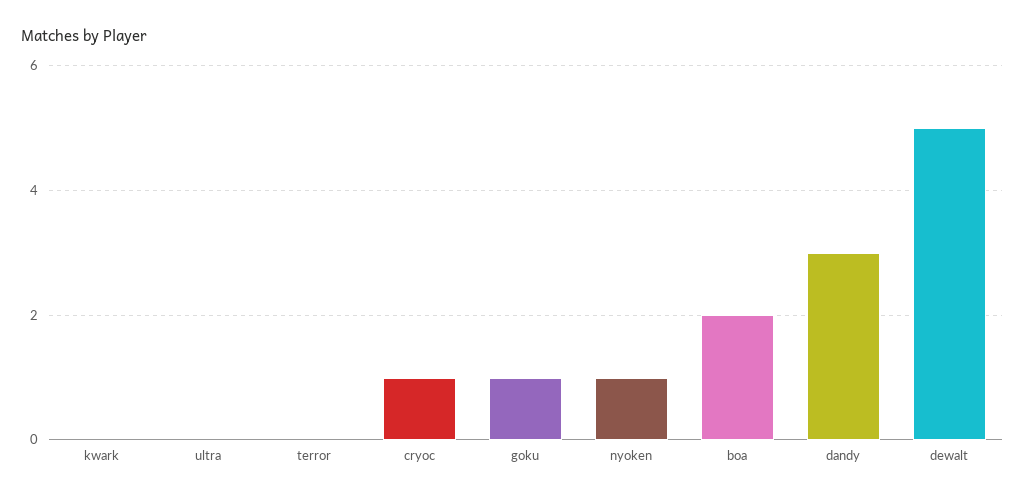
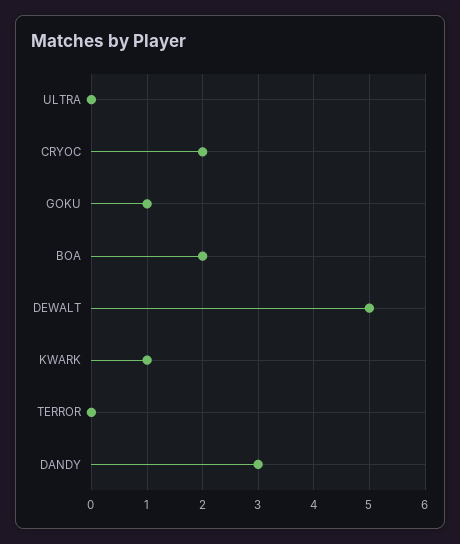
kwark: 0 -> 1
cryoc: 1 -> 2
nyoken: 1 -> none

